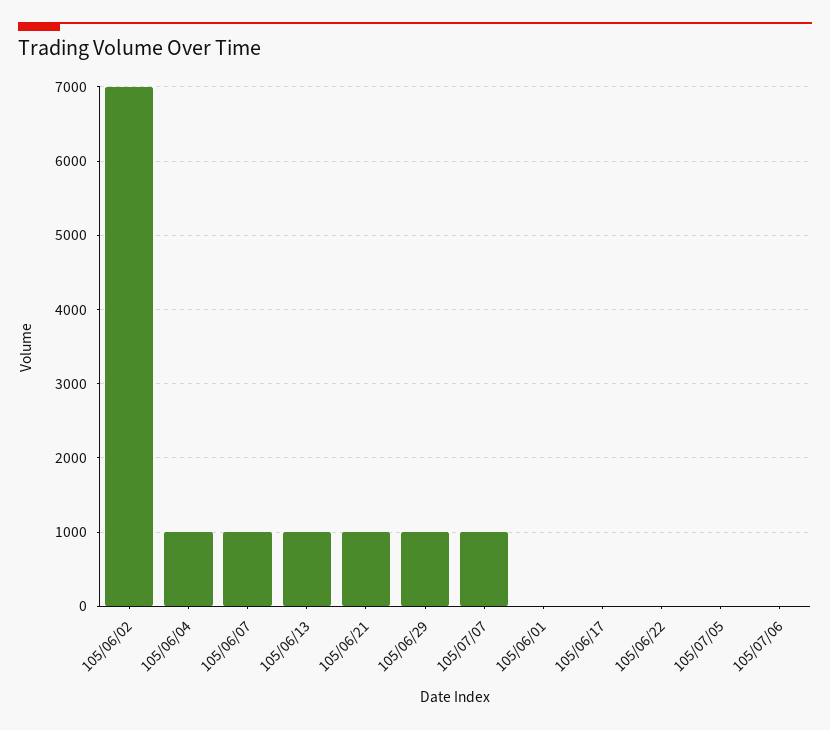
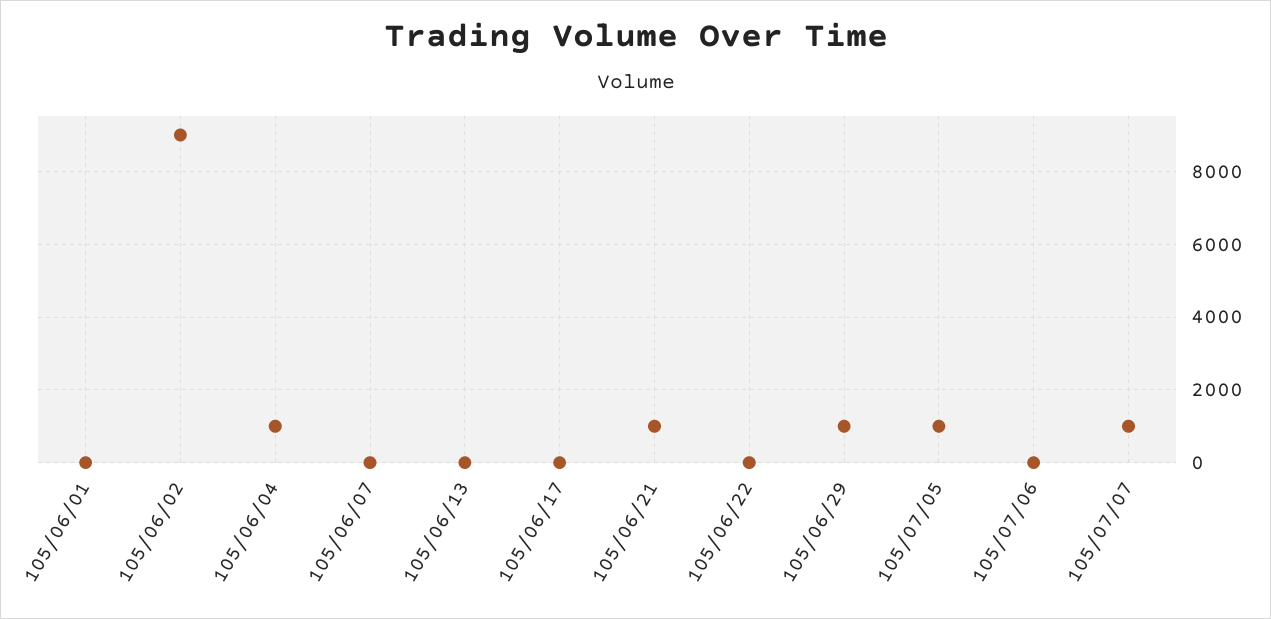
105/06/02: 7000 -> 9000
105/06/07: 1000 -> 0
105/06/13: 1000 -> 0
105/07/05: 0 -> 1000

